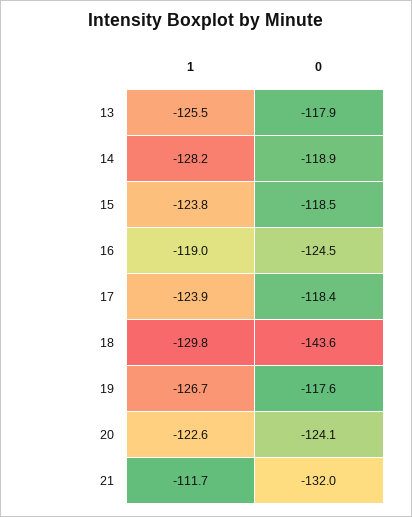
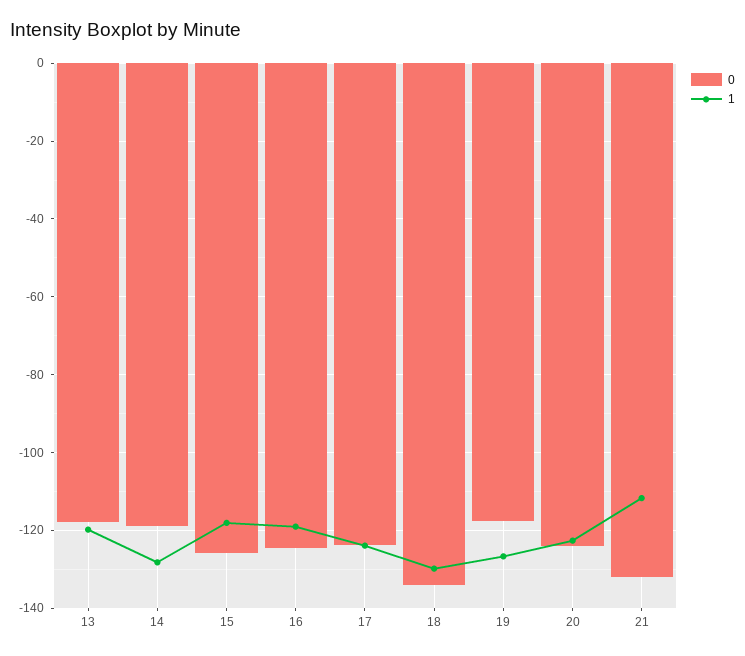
1, 13: -125.5 -> -120
1, 15: -123.8 -> -118
0, 15: -118.5 -> -126
0, 17: -118.4 -> -124
0, 18: -143.6 -> -134

